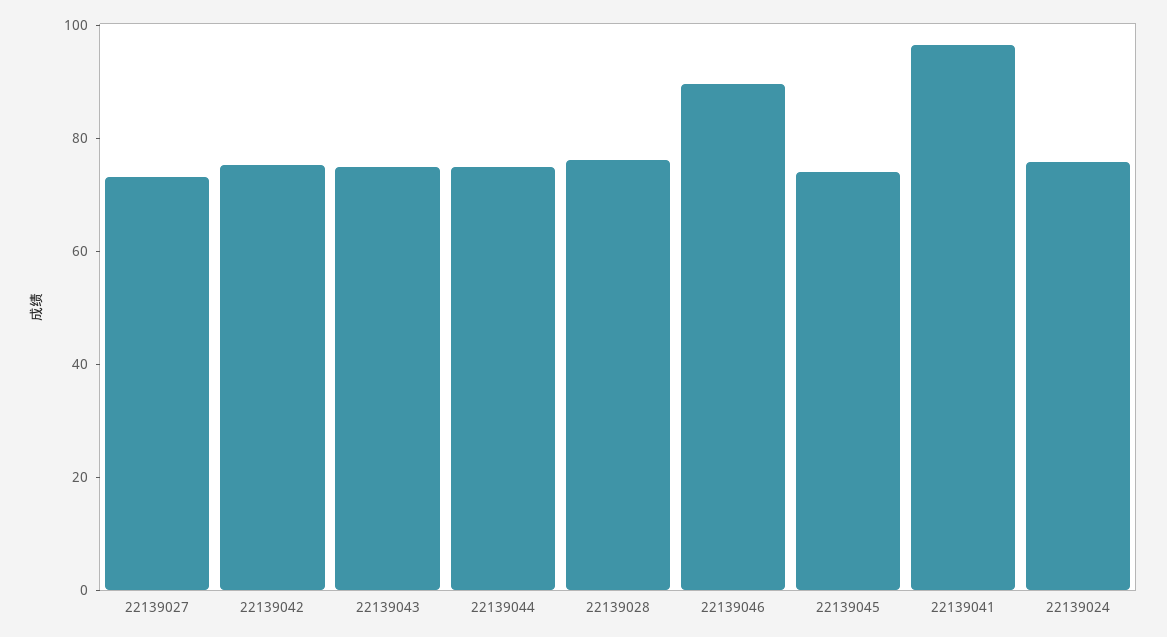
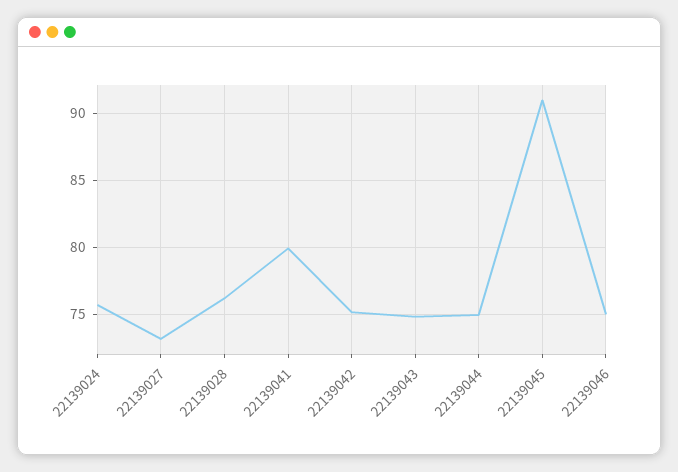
22139046: 90 -> 75
22139045: 75 -> 91
22139041: 95 -> 80

